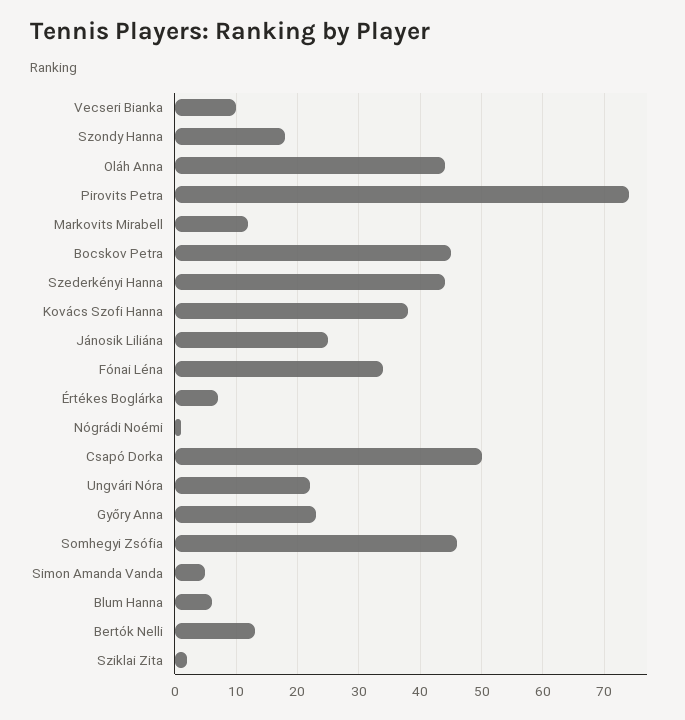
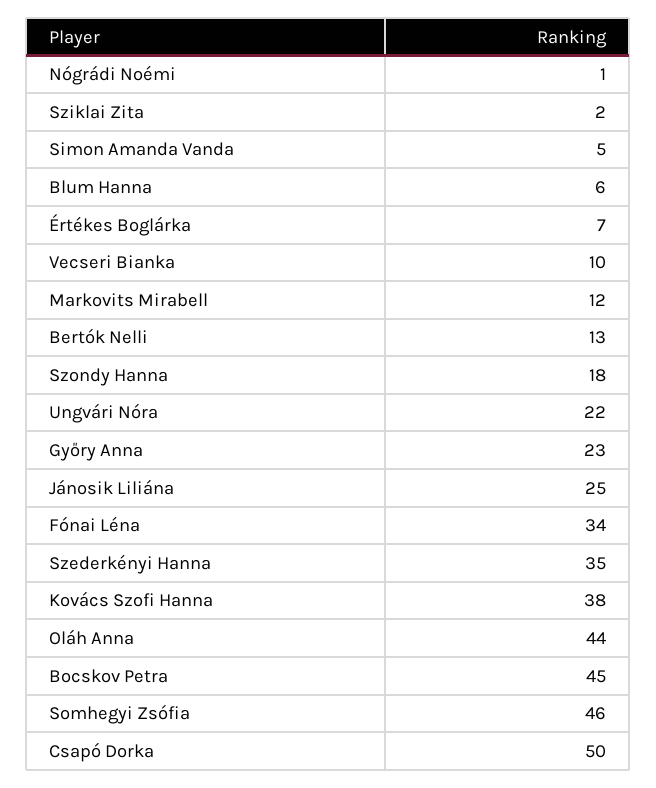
Pirovits Petra: 74 -> none
Szederkényi Hanna: 44 -> 35

